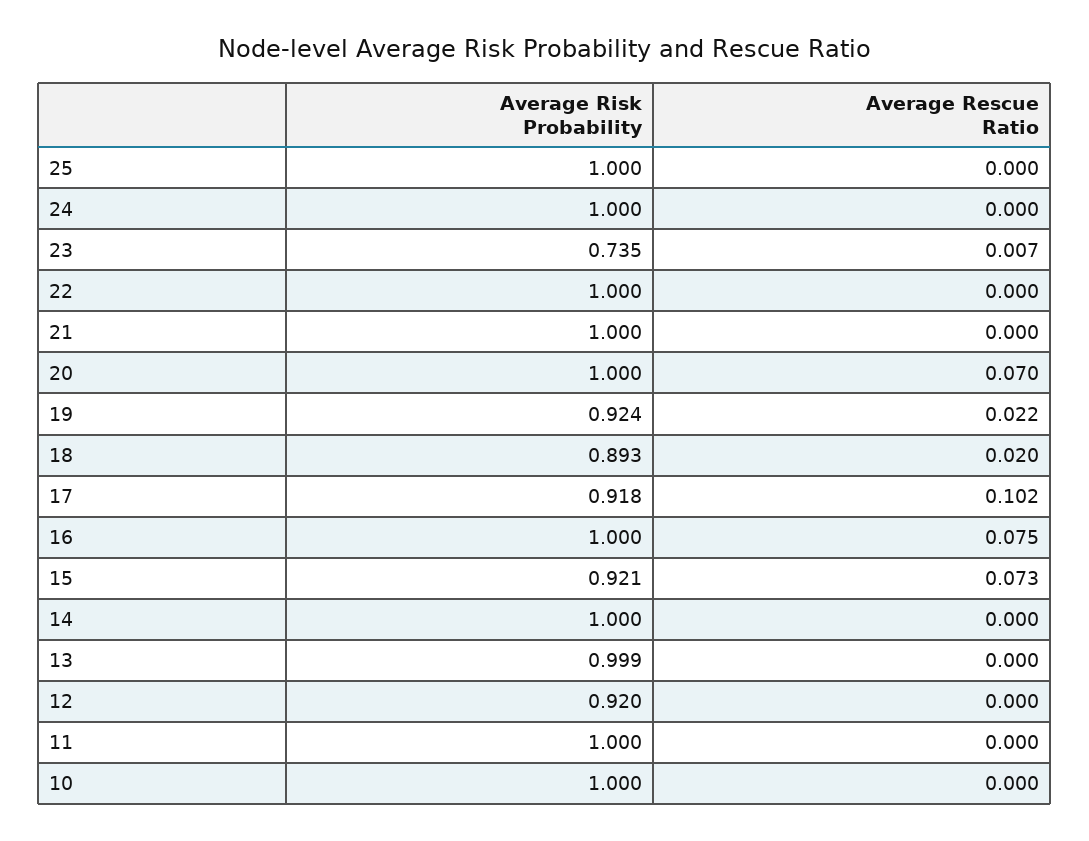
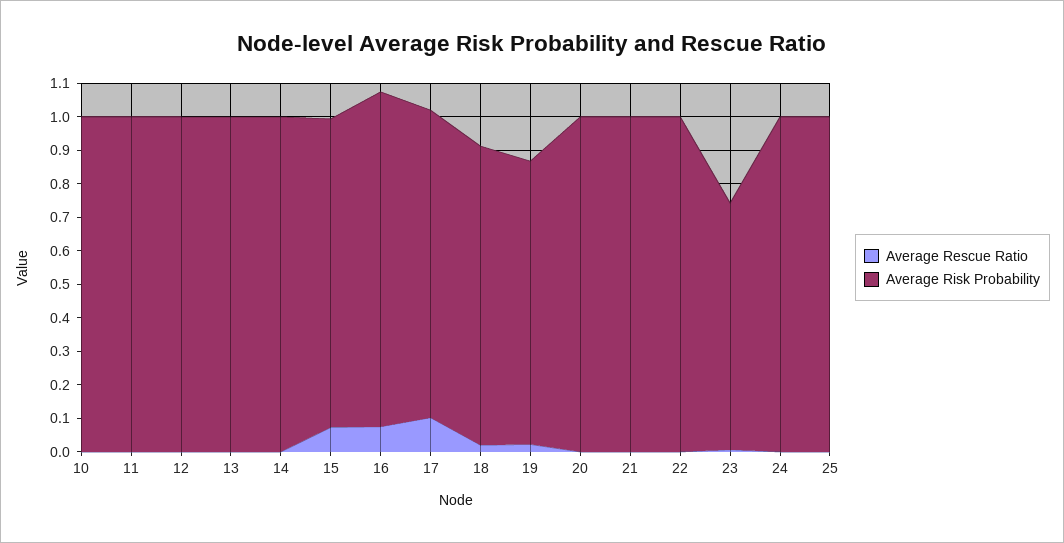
Average Rescue Ratio, 20: 0.07 -> 0
Average Risk Probability, 19: 0.924 -> 0.85
Average Risk Probability, 12: 0.92 -> 1

